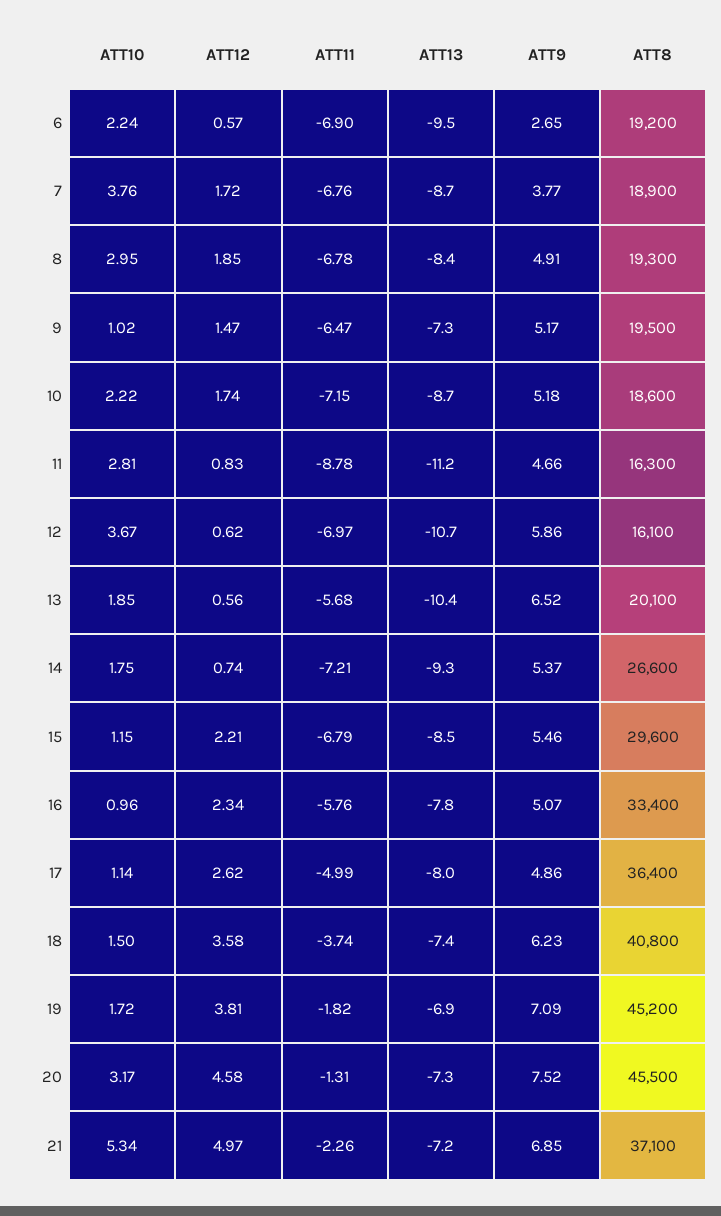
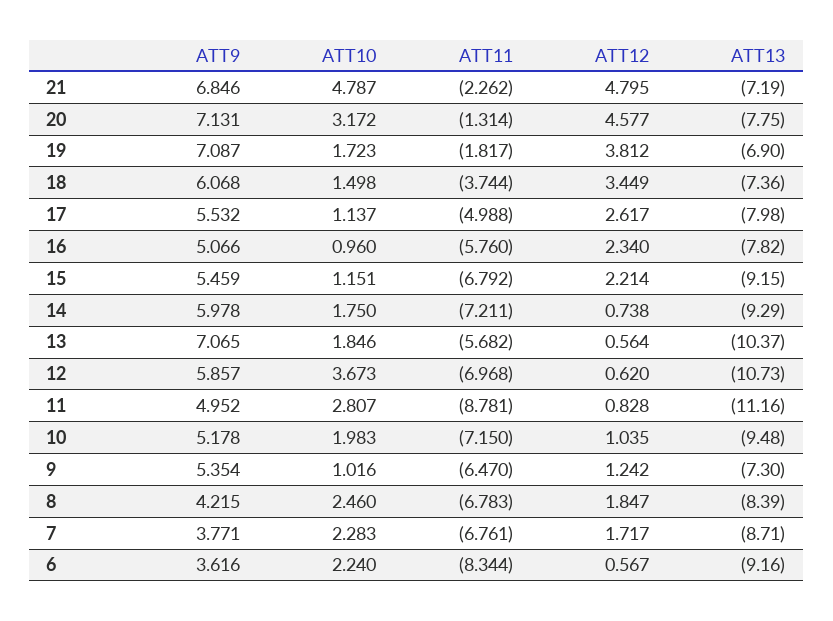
ATT11, 6: -6.9 -> -8.344
ATT13, 6: -9.5 -> -9.16
ATT9, 6: 2.65 -> 3.616
ATT8, 6: 19200 -> none
ATT10, 7: 3.76 -> 2.283
ATT8, 7: 18900 -> none
ATT10, 8: 2.95 -> 2.46
ATT9, 8: 4.91 -> 4.215
ATT8, 8: 19300 -> none
ATT12, 9: 1.47 -> 1.242
ATT9, 9: 5.17 -> 5.354
ATT8, 9: 19500 -> none
ATT10, 10: 2.22 -> 1.983
ATT12, 10: 1.74 -> 1.035
ATT13, 10: -8.7 -> -9.48
ATT8, 10: 18600 -> none
ATT9, 11: 4.66 -> 4.952
ATT8, 11: 16300 -> none
ATT8, 12: 16100 -> none
ATT9, 13: 6.52 -> 7.065
ATT8, 13: 20100 -> none
ATT9, 14: 5.37 -> 5.978
ATT8, 14: 26600 -> none
ATT13, 15: -8.5 -> -9.15
ATT8, 15: 29600 -> none
ATT8, 16: 33400 -> none
ATT9, 17: 4.86 -> 5.532
ATT8, 17: 36400 -> none
ATT12, 18: 3.58 -> 3.449
ATT9, 18: 6.23 -> 6.068
ATT8, 18: 40800 -> none
ATT8, 19: 45200 -> none
ATT13, 20: -7.3 -> -7.75
ATT9, 20: 7.52 -> 7.131
ATT8, 20: 45500 -> none
ATT10, 21: 5.34 -> 4.787
ATT12, 21: 4.97 -> 4.795
ATT8, 21: 37100 -> none

